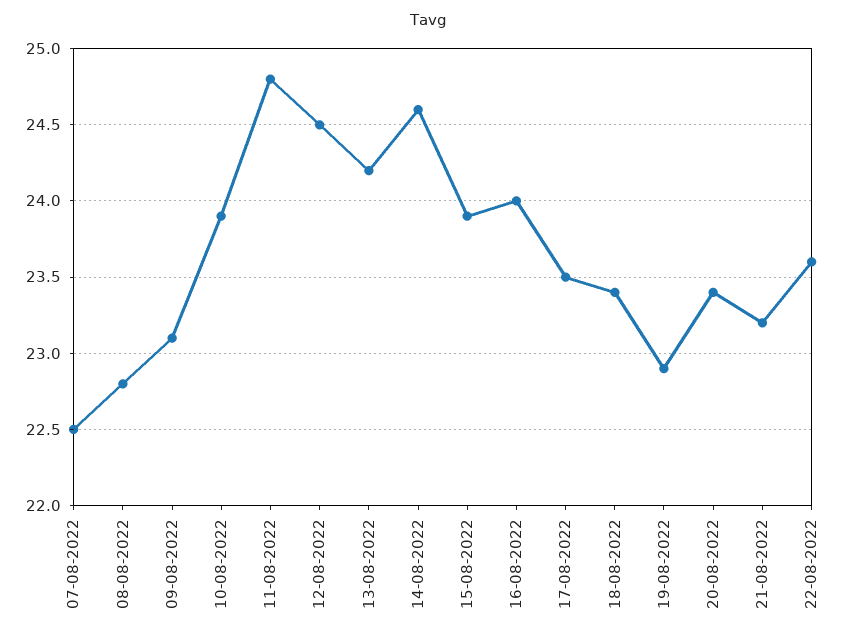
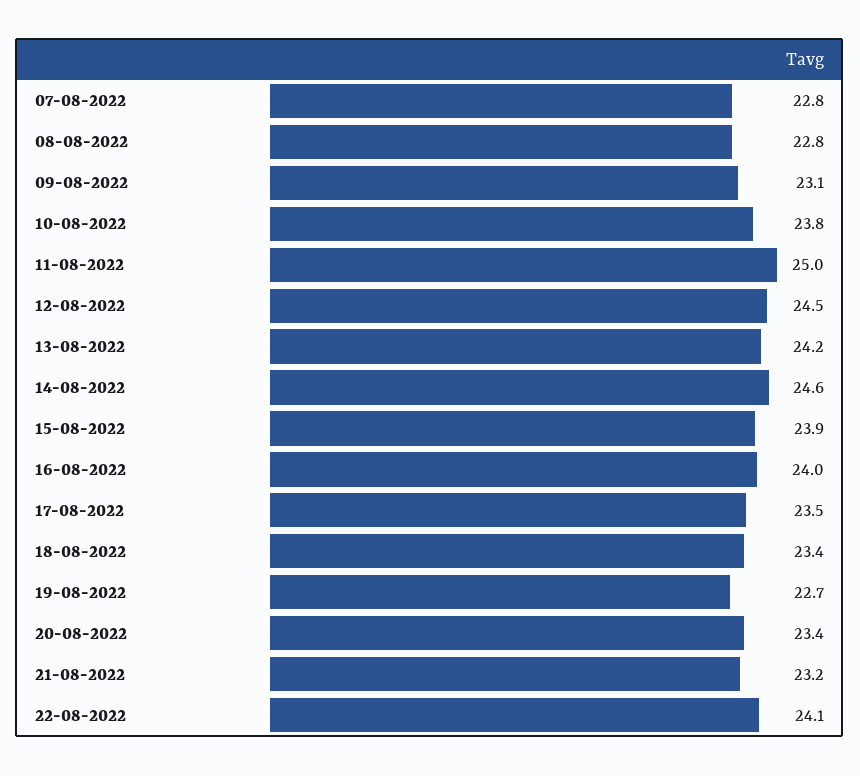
07-08-2022: 22.5 -> 22.8
10-08-2022: 23.9 -> 23.8
11-08-2022: 24.8 -> 25
19-08-2022: 22.9 -> 22.7
22-08-2022: 23.6 -> 24.1

